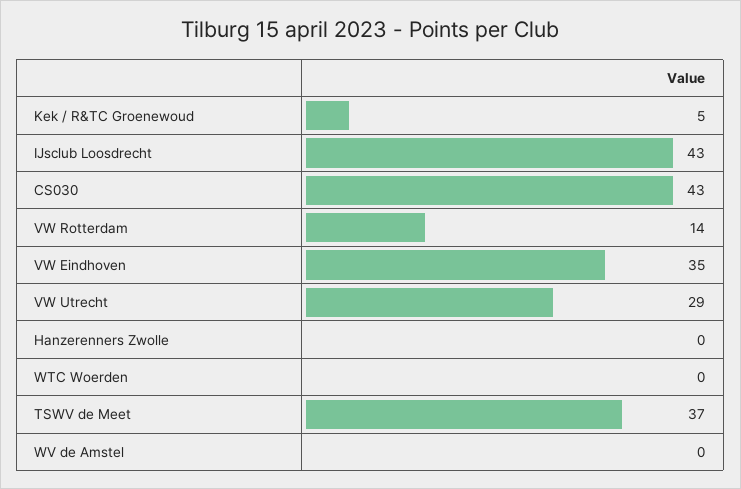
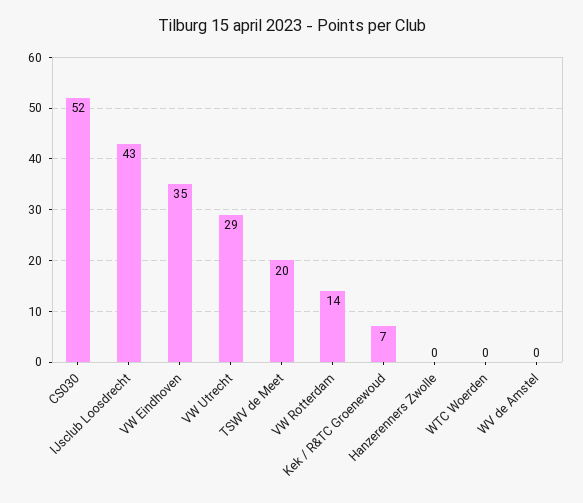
Kek / R&TC Groenewoud: 5 -> 7
CS030: 43 -> 52
TSWV de Meet: 37 -> 20

